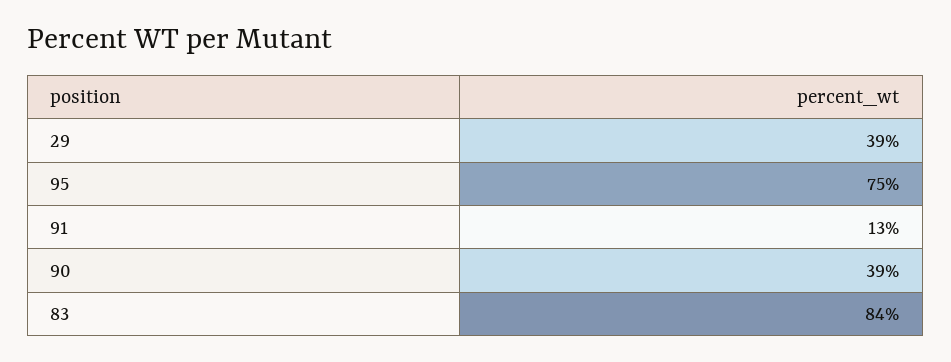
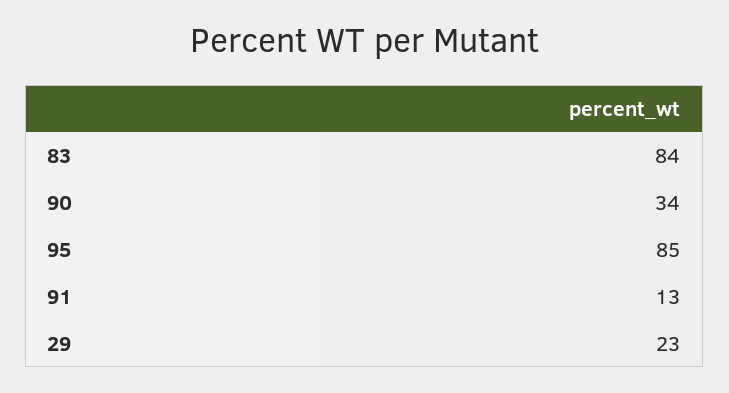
29: 39 -> 23
95: 75 -> 85
90: 39 -> 34

